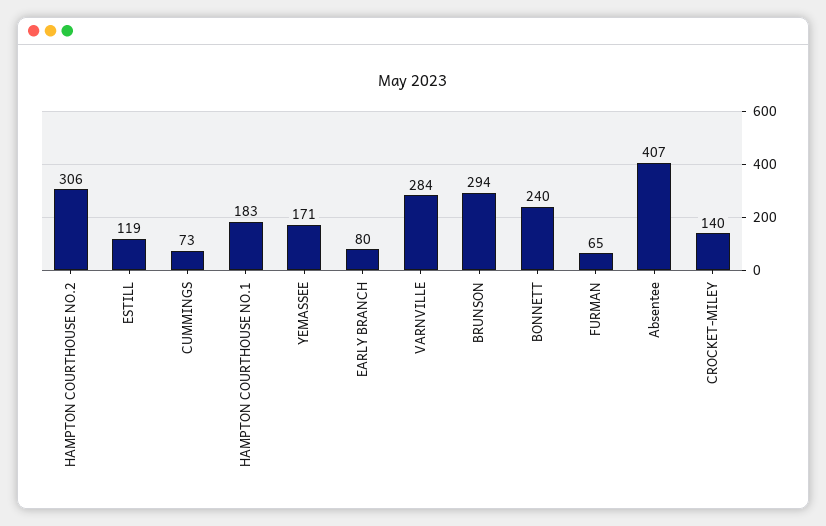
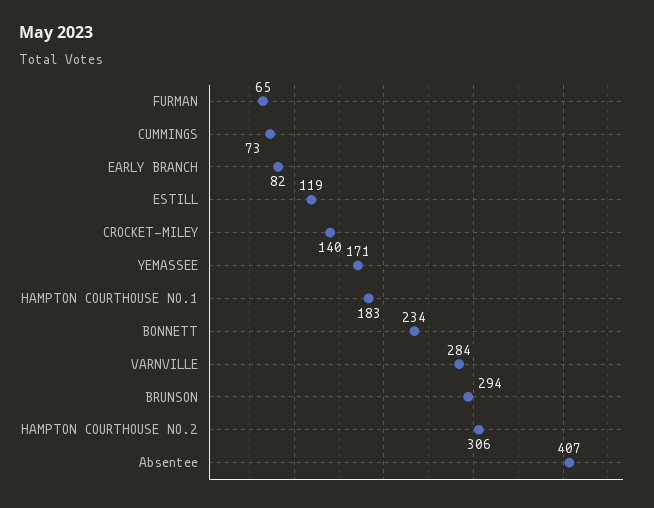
EARLY BRANCH: 80 -> 82
BONNETT: 240 -> 234

